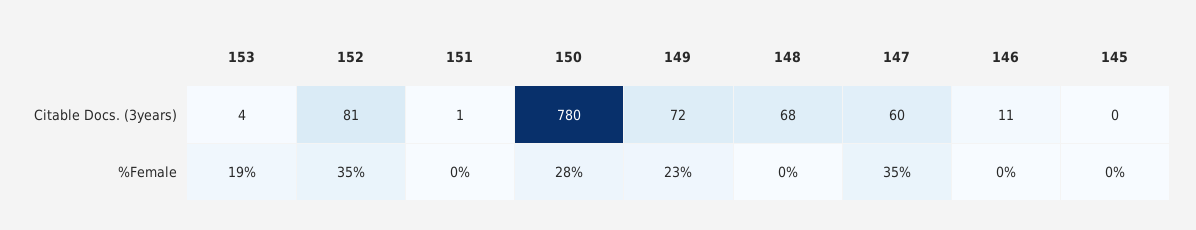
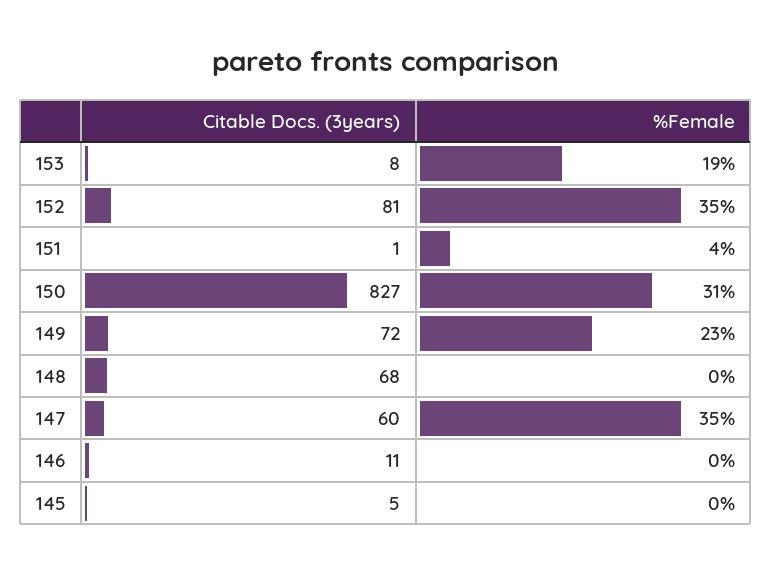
153, Citable Docs. (3years): 4 -> 8
150, Citable Docs. (3years): 780 -> 827
145, Citable Docs. (3years): 0 -> 5
151, %Female: 0 -> 4
150, %Female: 28 -> 31

